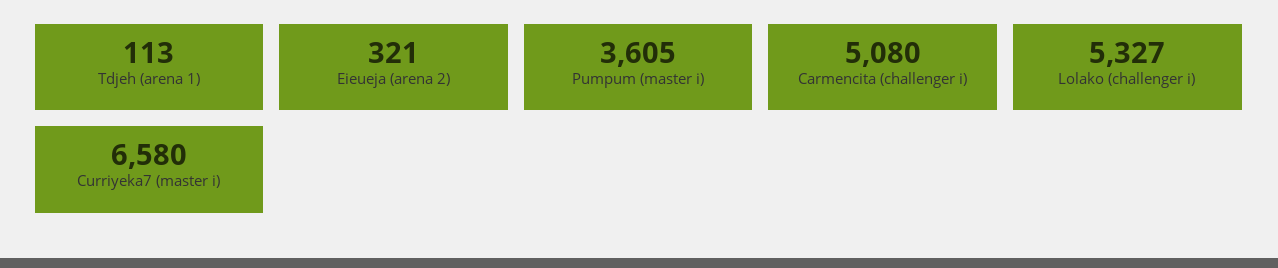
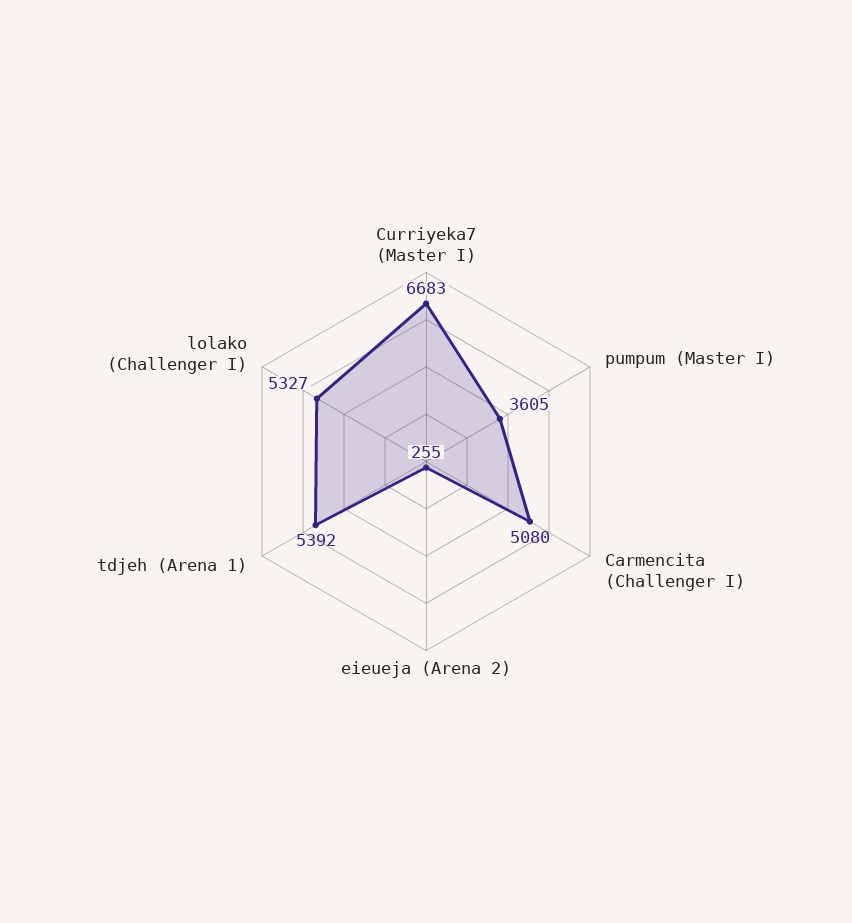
Tdjeh (arena 1): 113 -> 5392
Eieueja (arena 2): 321 -> 255
Curriyeka7 (master i): 6580 -> 6683

